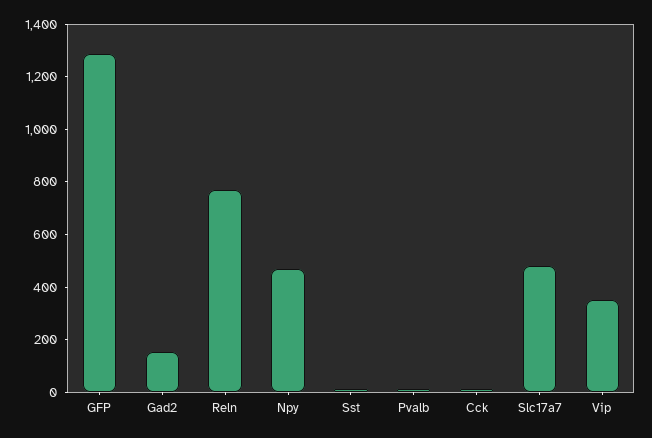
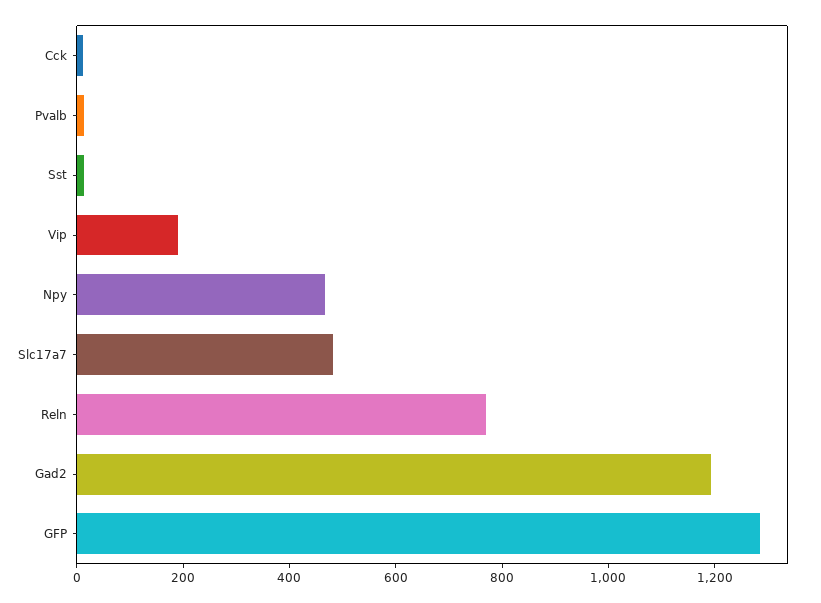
Gad2: 150 -> 1200
Vip: 350 -> 200

